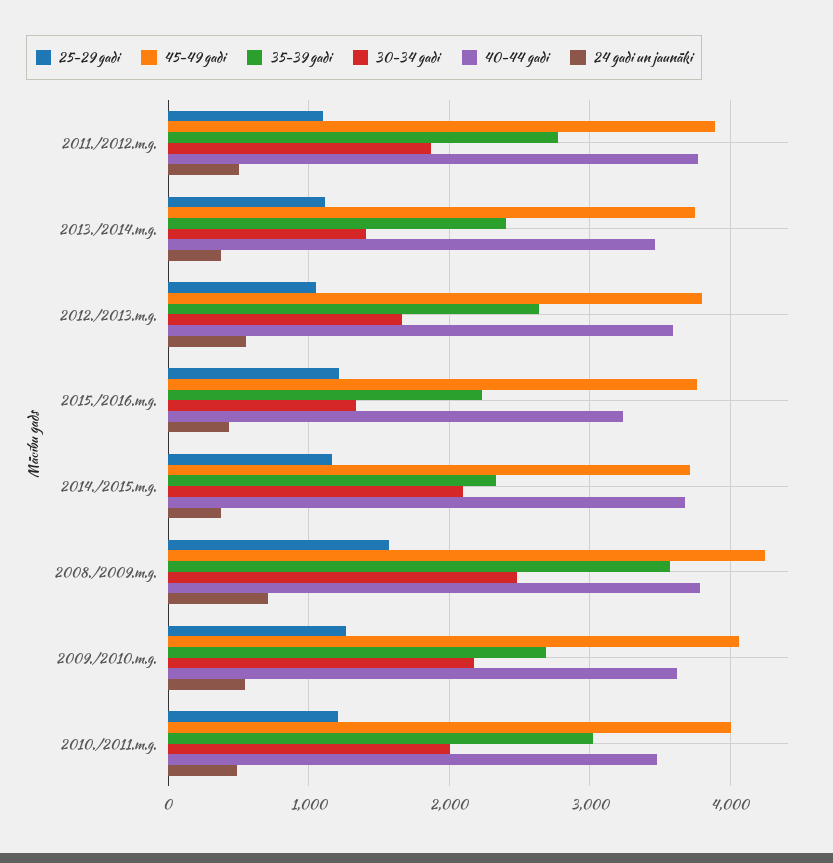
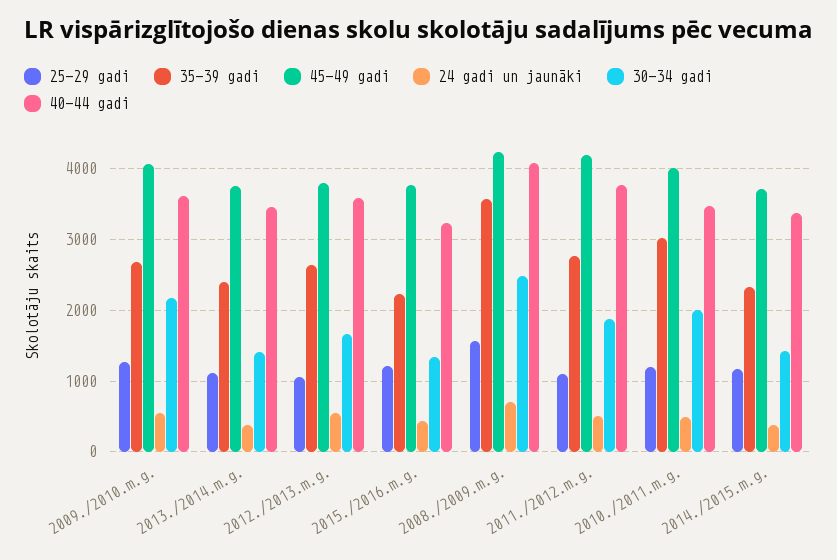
45-49 gadi, 2011./2012.m.g.: 3900 -> 4200
30-34 gadi, 2014./2015.m.g.: 2100 -> 1400
40-44 gadi, 2014./2015.m.g.: 3700 -> 3400
40-44 gadi, 2008./2009.m.g.: 3800 -> 4100

